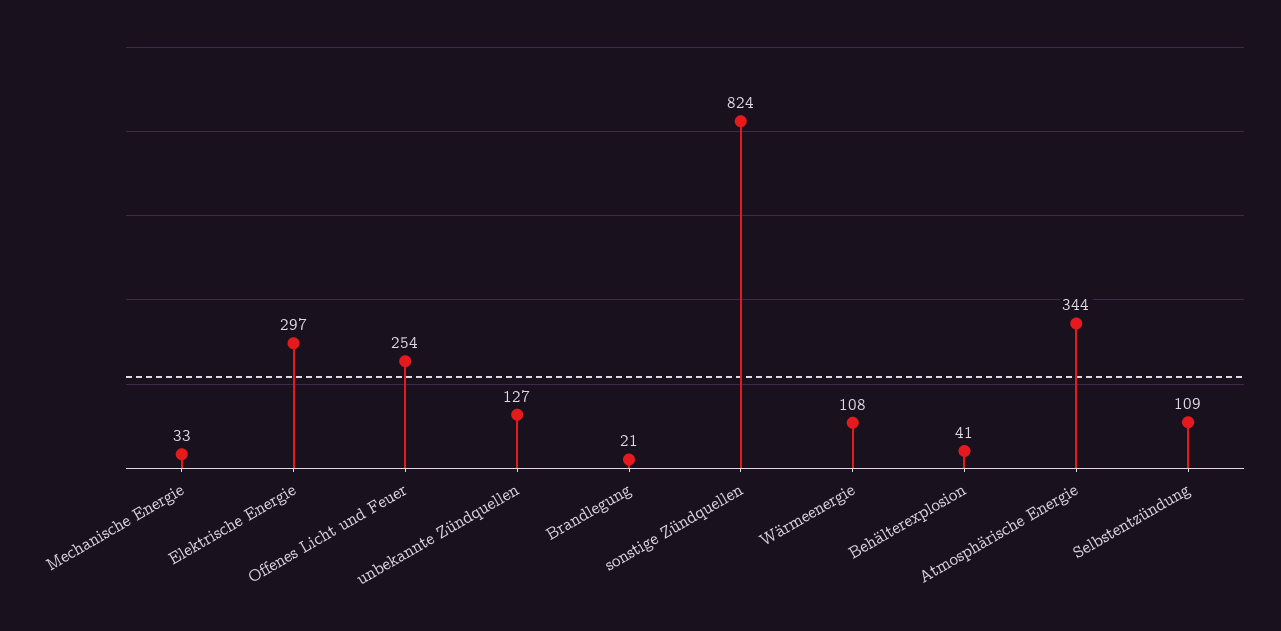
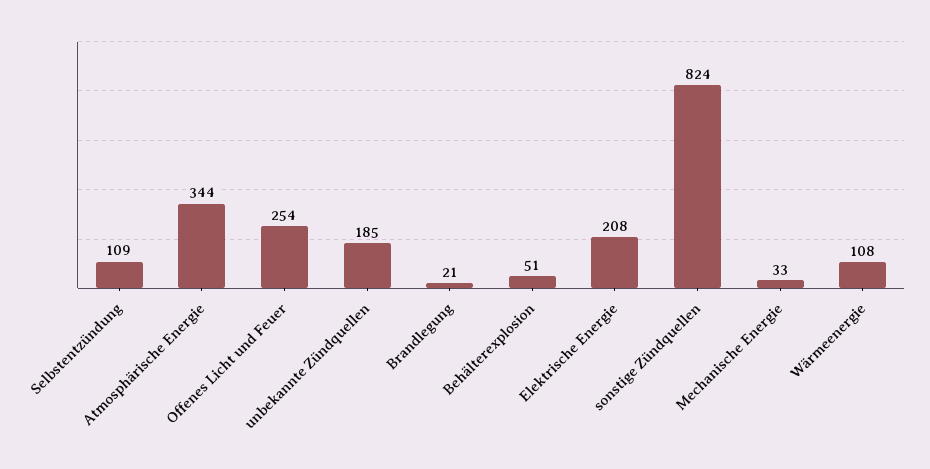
Elektrische Energie: 297 -> 208
unbekannte Zündquellen: 127 -> 185
Behälterexplosion: 41 -> 51

